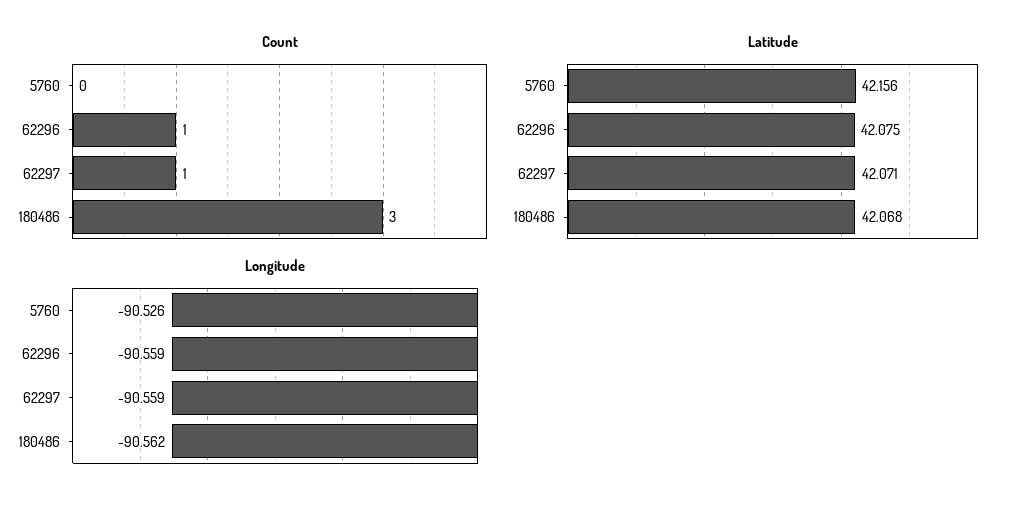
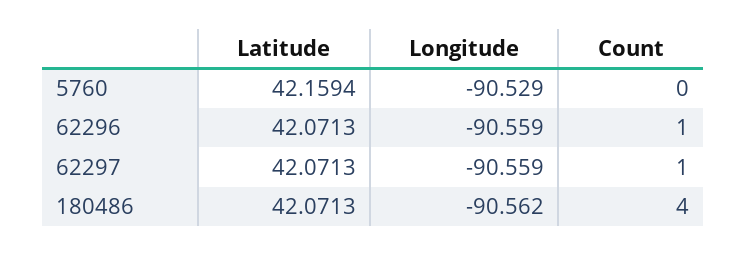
Count, 180486: 3 -> 4
Latitude, 5760: 42.156 -> 42.1594
Latitude, 62296: 42.075 -> 42.0713
Latitude, 180486: 42.068 -> 42.0713
Longitude, 5760: -90.526 -> -90.529

